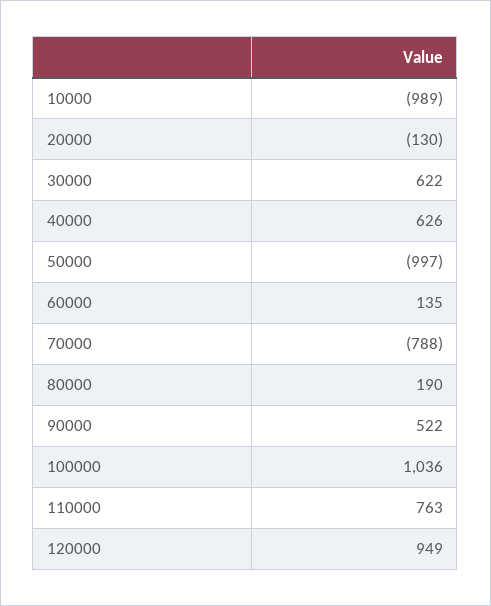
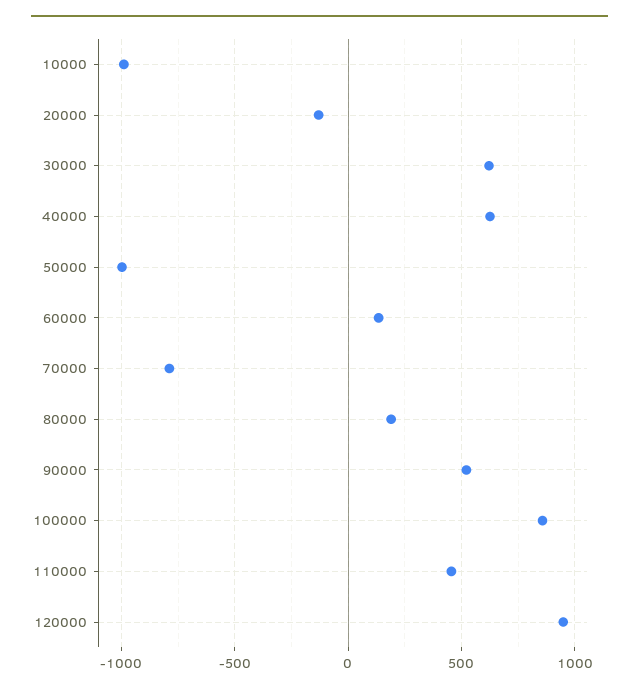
100000: 1036 -> 850
110000: 763 -> 450

